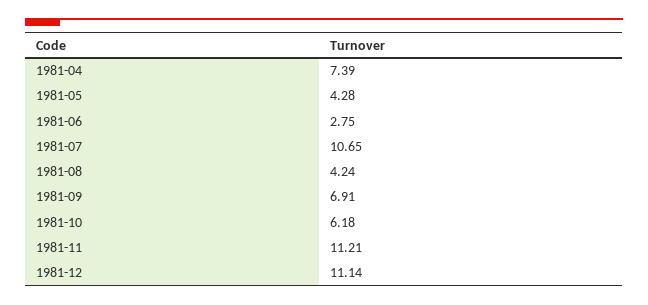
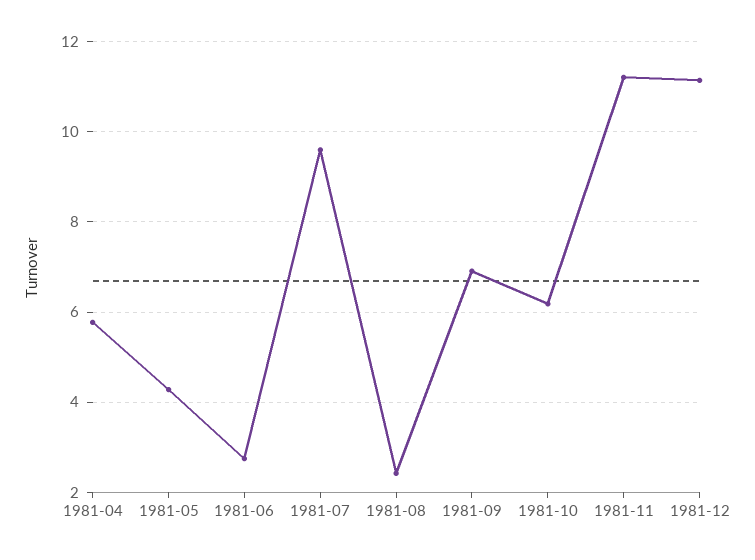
1981-04: 7.39 -> 5.8
1981-07: 10.65 -> 9.6
1981-08: 4.24 -> 2.4

